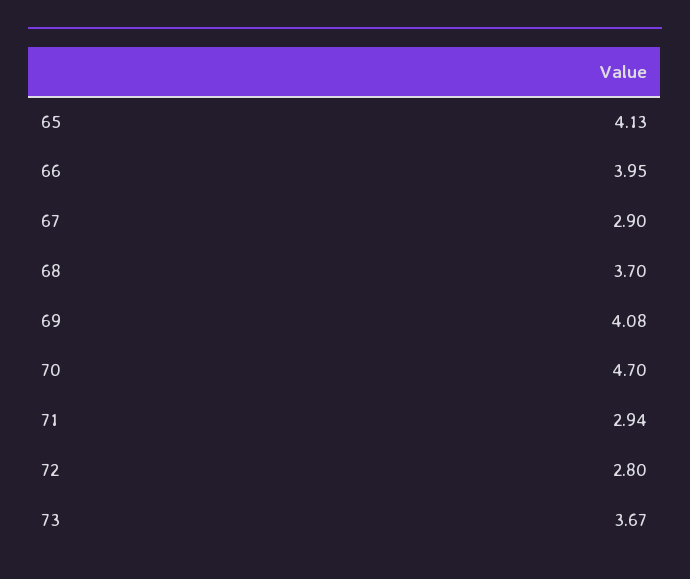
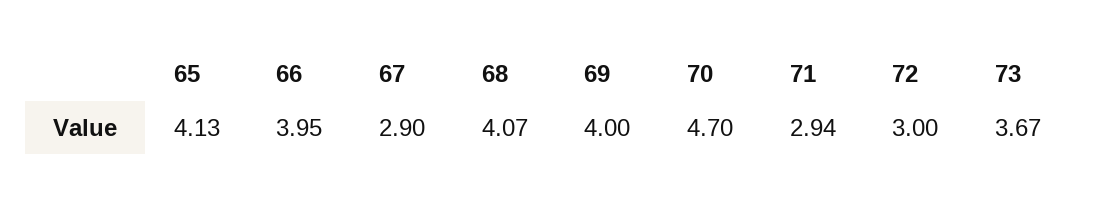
68: 3.7 -> 4.07
69: 4.08 -> 4
72: 2.8 -> 3

